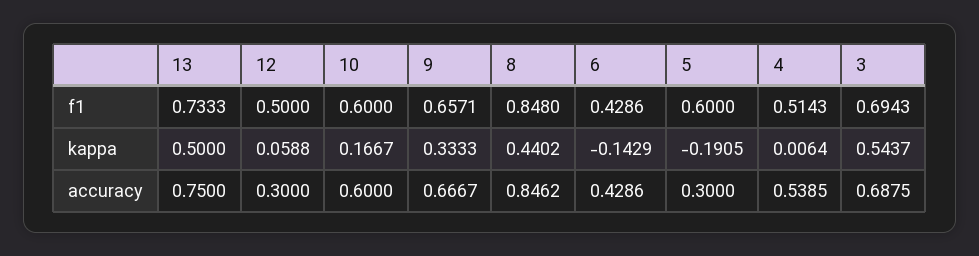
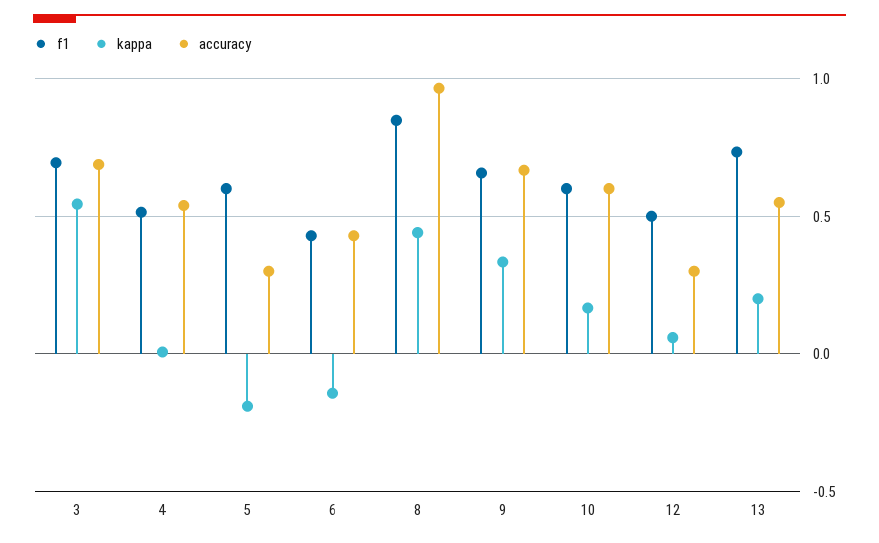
kappa, 13: 0.5 -> 0.2
accuracy, 13: 0.75 -> 0.55
accuracy, 8: 0.8462 -> 0.95

